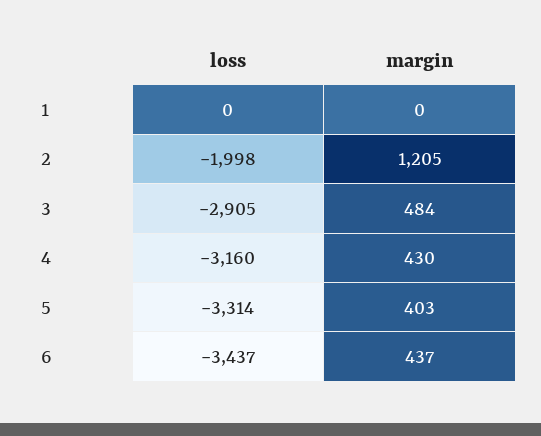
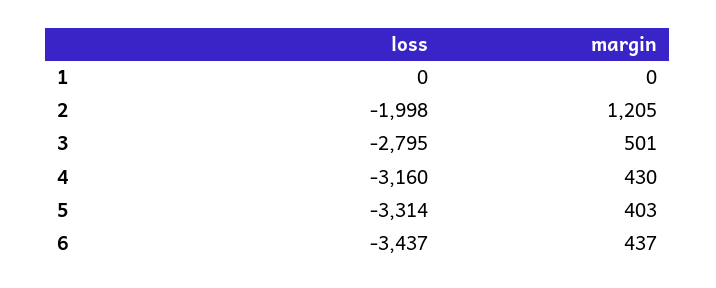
loss, 3: -2905 -> -2795
margin, 3: 484 -> 501

